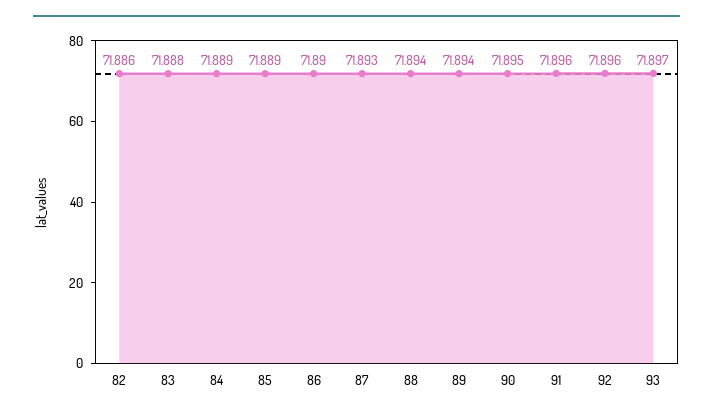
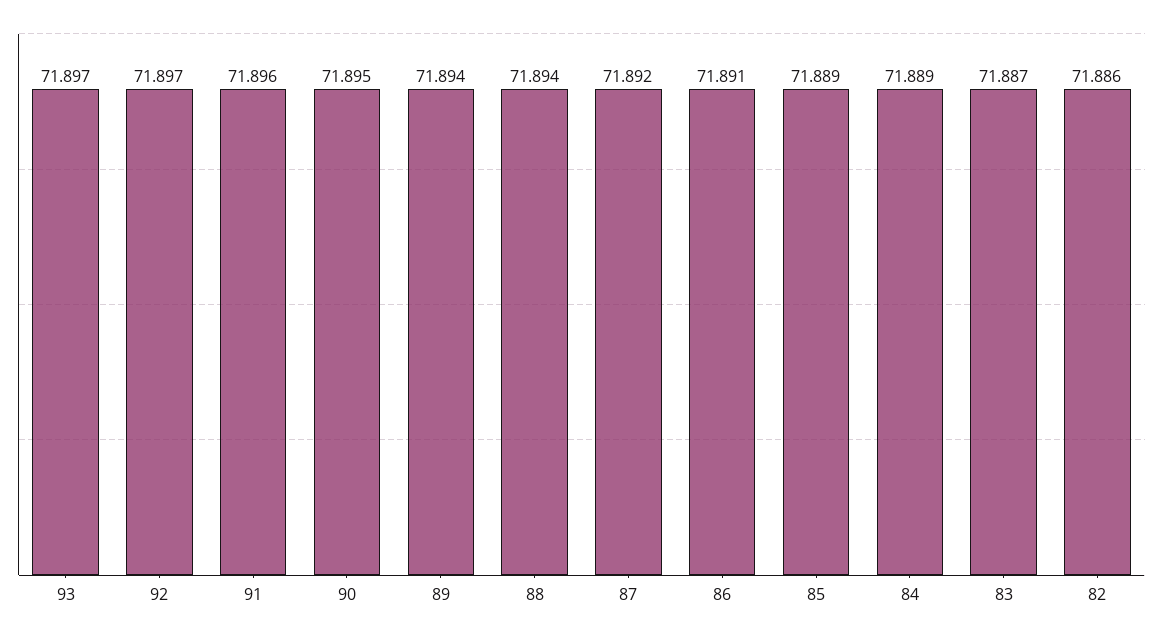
83: 71.888 -> 71.887
86: 71.89 -> 71.891
87: 71.893 -> 71.892
92: 71.896 -> 71.897

